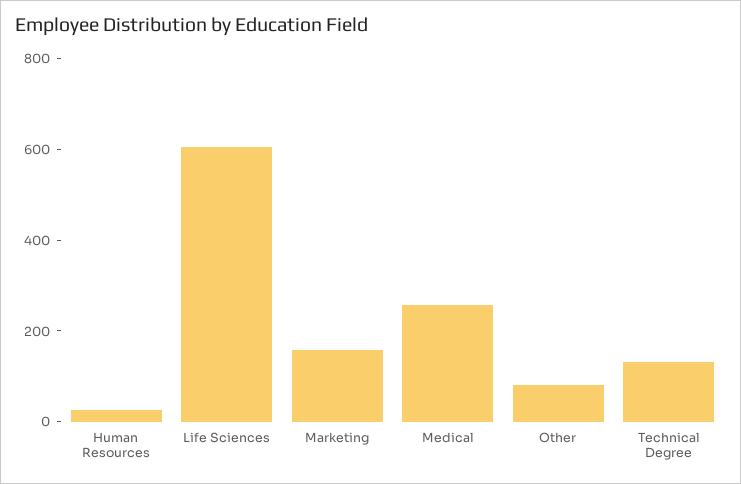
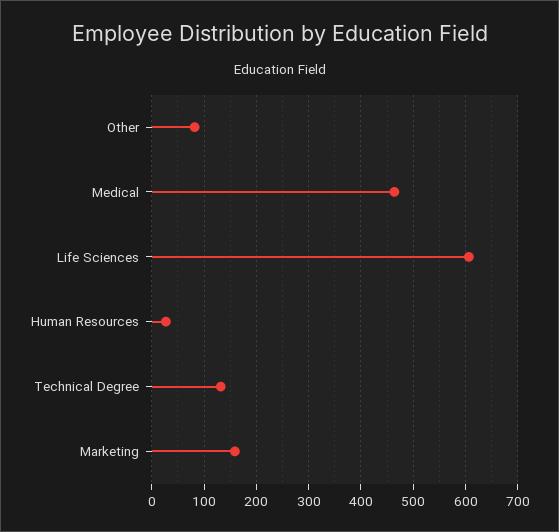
Medical: 250 -> 460

